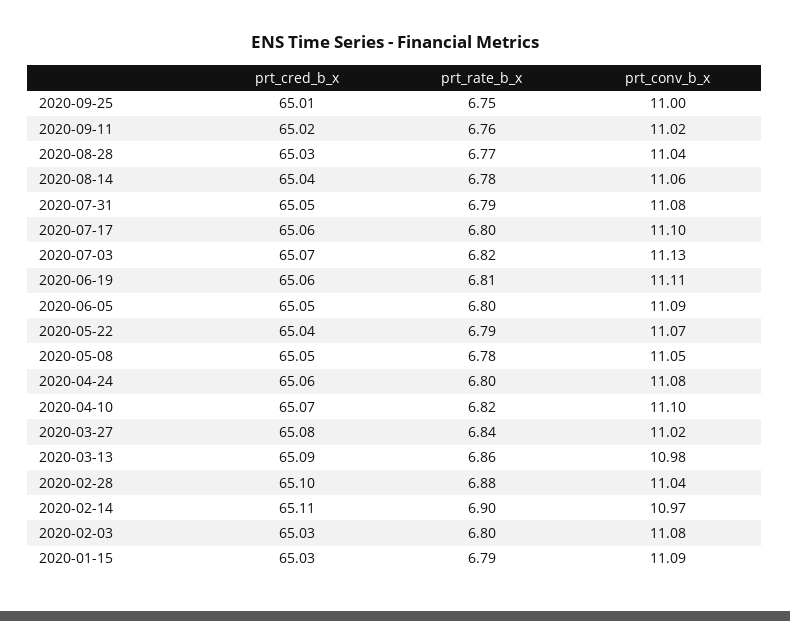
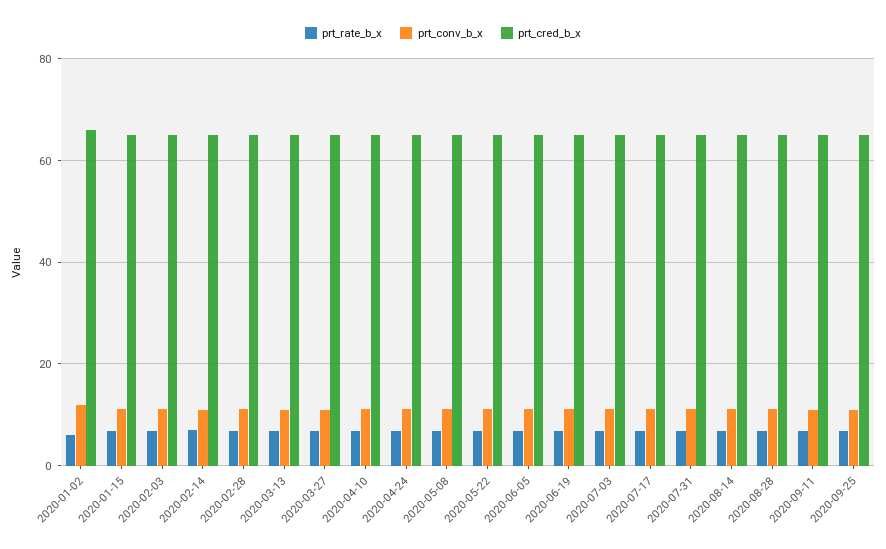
prt_rate_b_x, 2020-01-02: none -> 6
prt_conv_b_x, 2020-01-02: none -> 12
prt_cred_b_x, 2020-01-02: none -> 66

